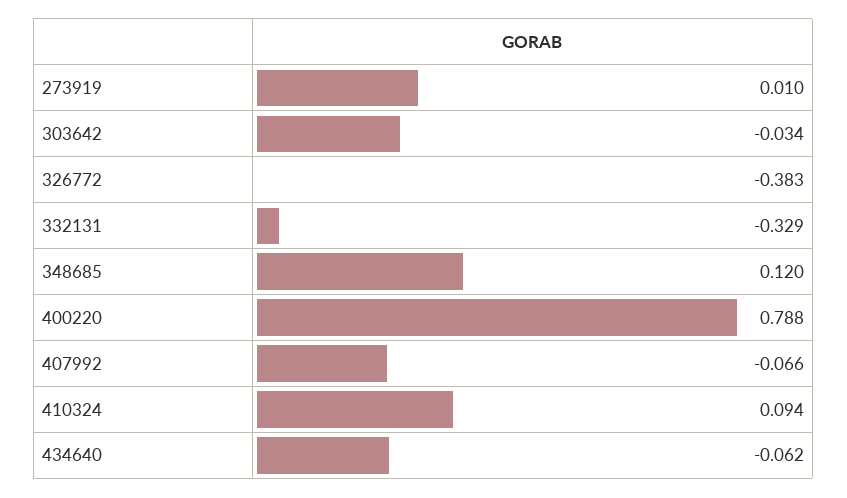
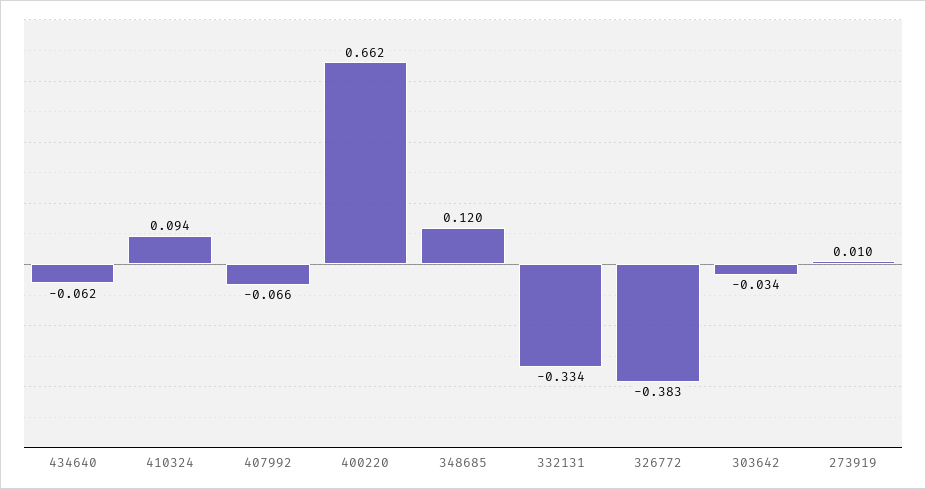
332131: -0.329 -> -0.334
400220: 0.788 -> 0.662

